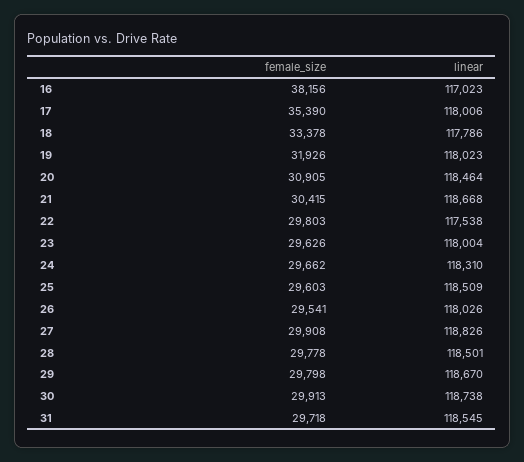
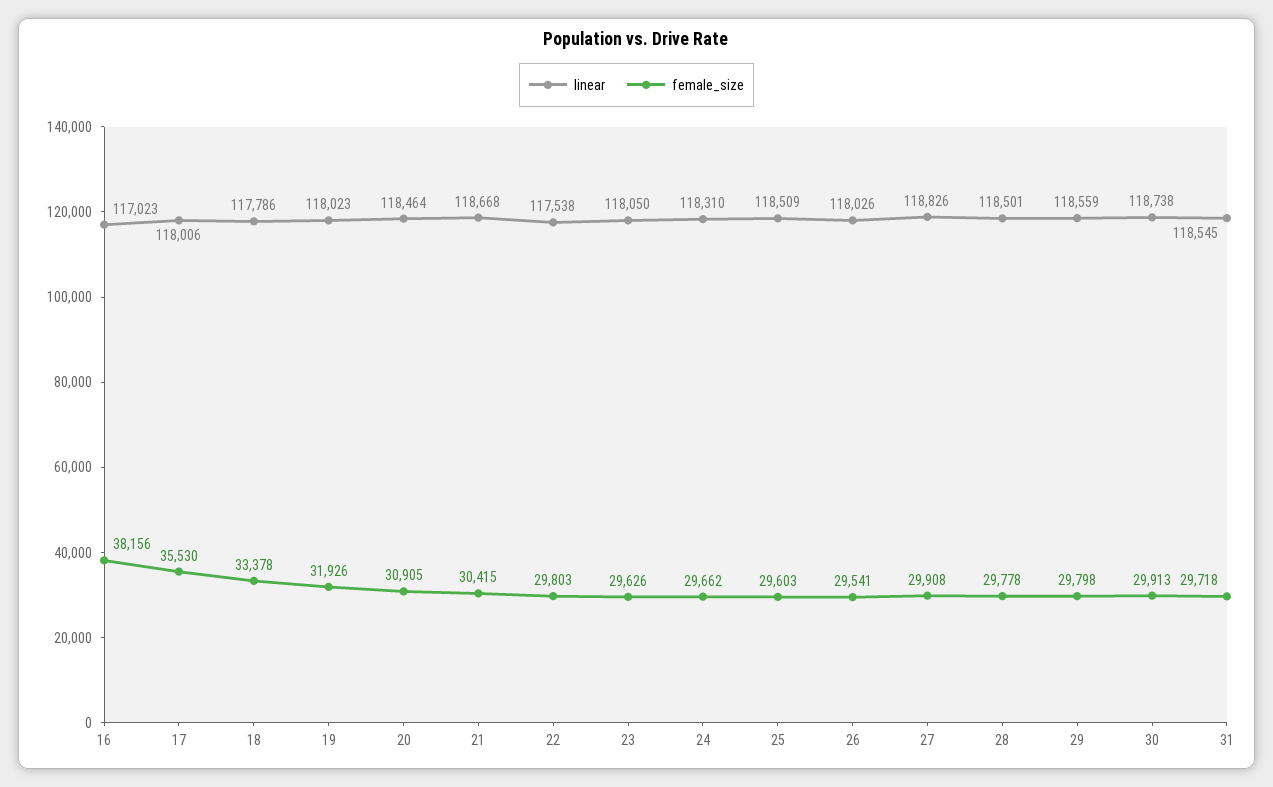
female_size, 17: 35390 -> 35530
linear, 23: 118004 -> 118050
linear, 29: 118670 -> 118559

